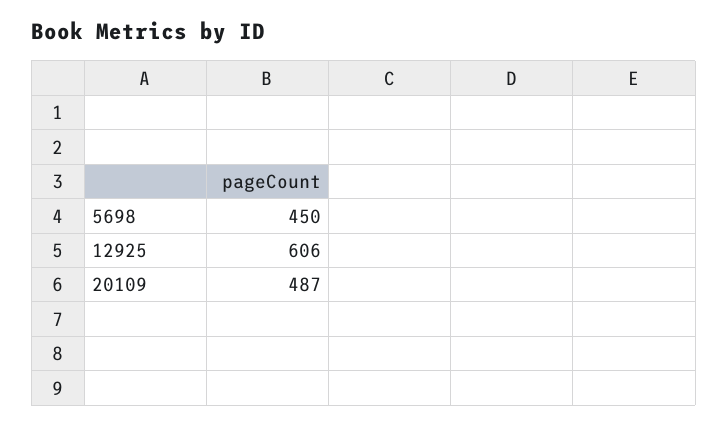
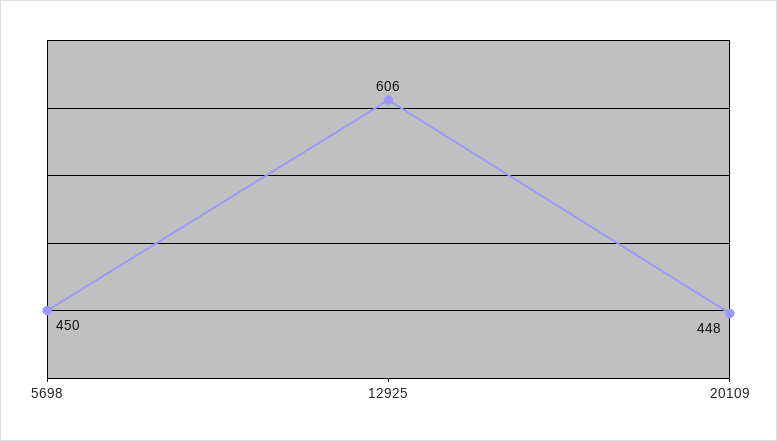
20109: 487 -> 448

